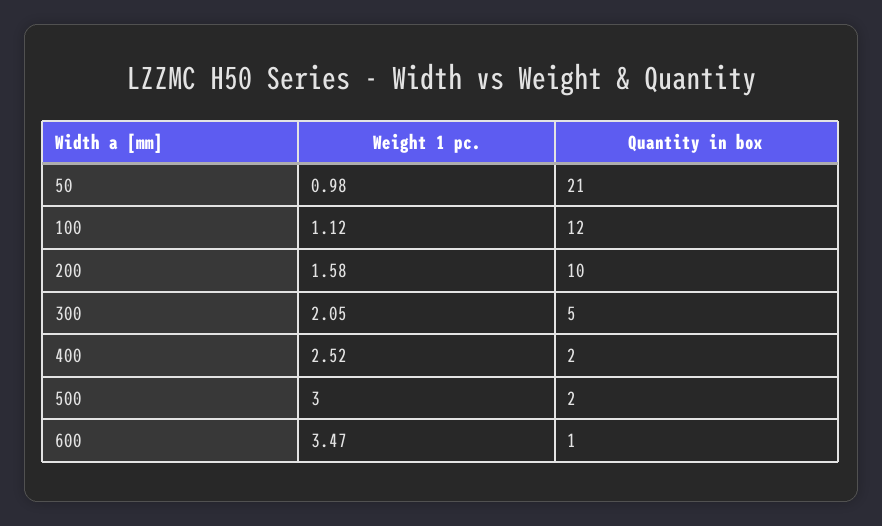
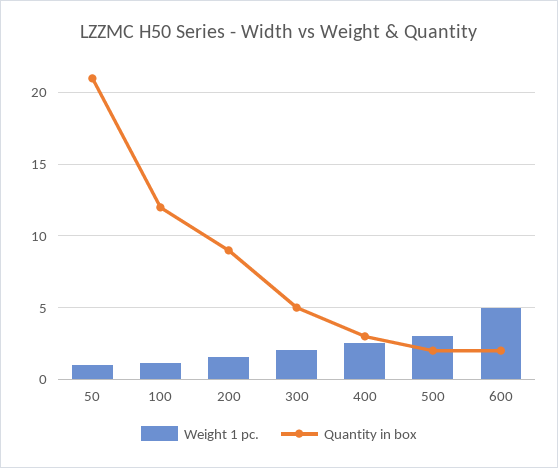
Quantity in box, 200: 10 -> 9
Quantity in box, 400: 2 -> 3
Weight 1 pc., 600: 3.47 -> 5
Quantity in box, 600: 1 -> 2

